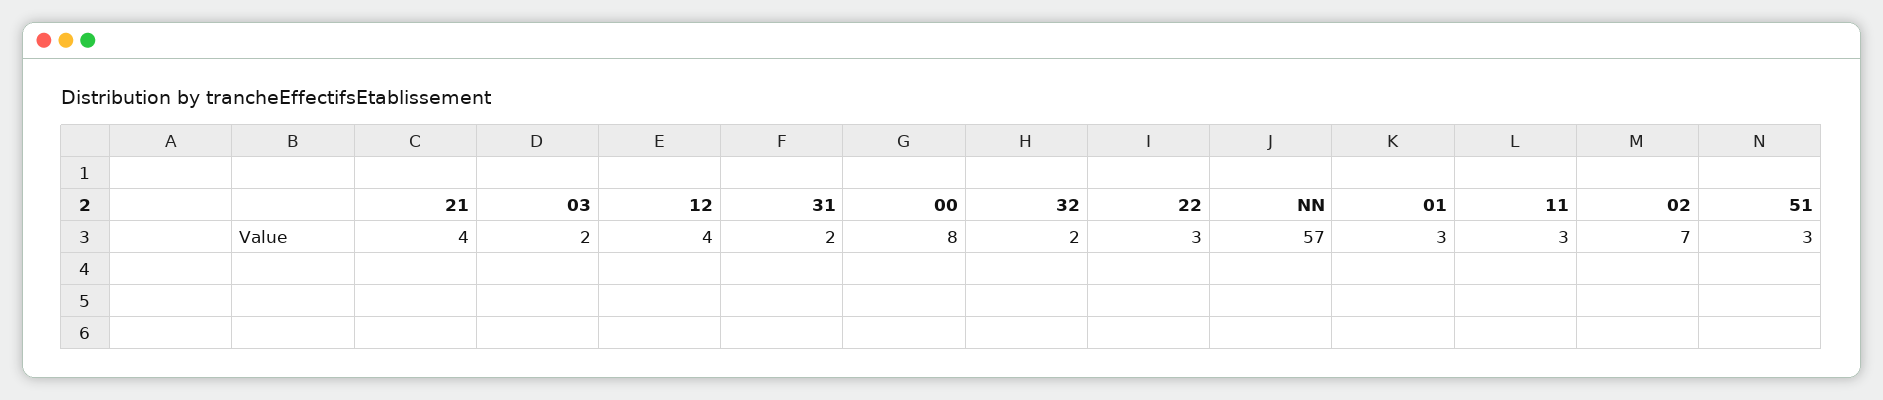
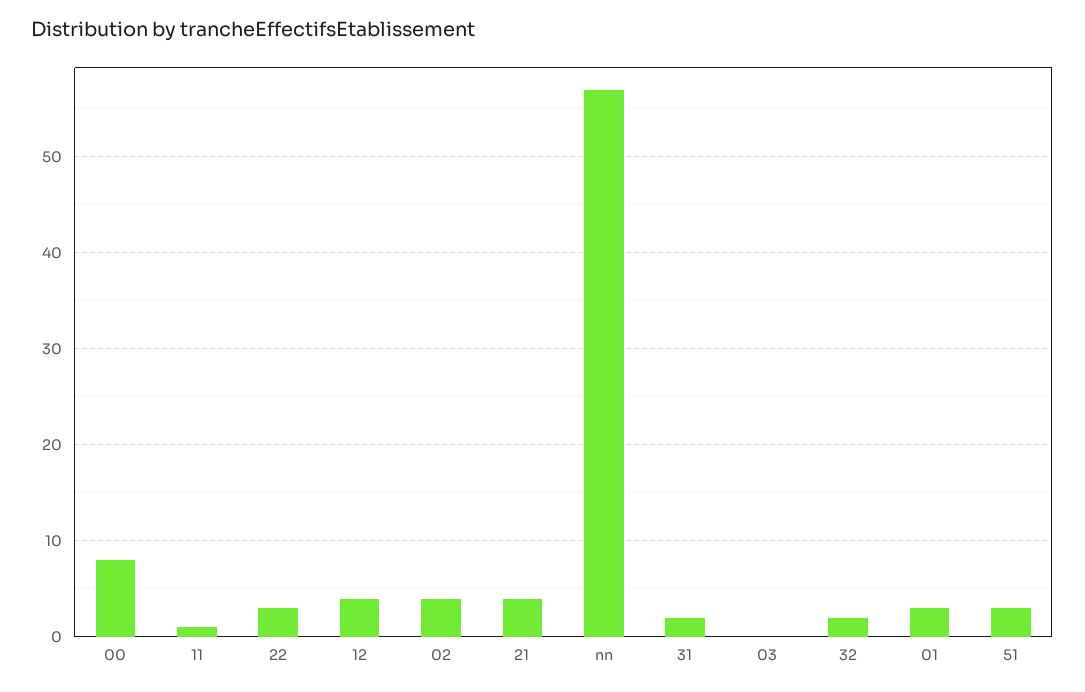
03: 2 -> 0
11: 3 -> 1
02: 7 -> 4

